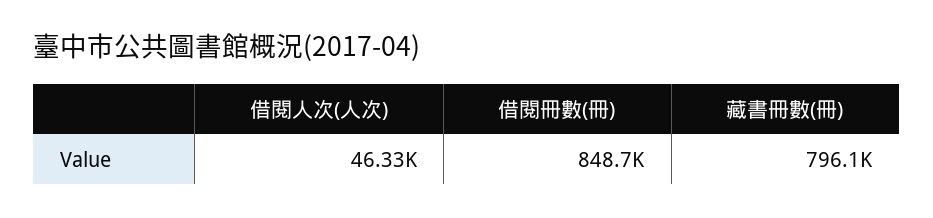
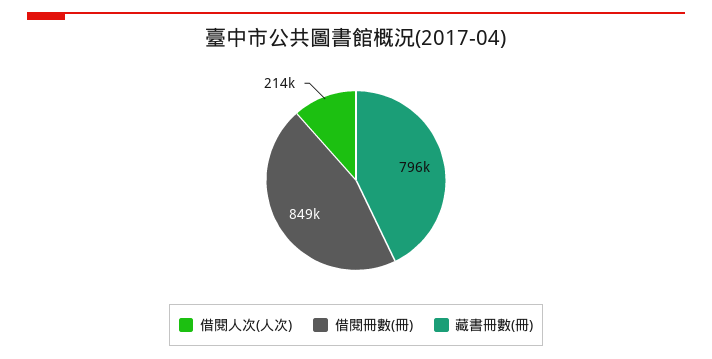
借閱人次(人次): 46330 -> 214000

